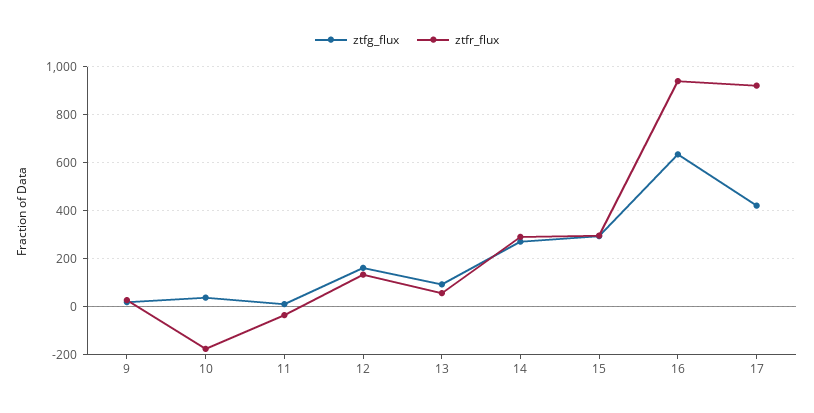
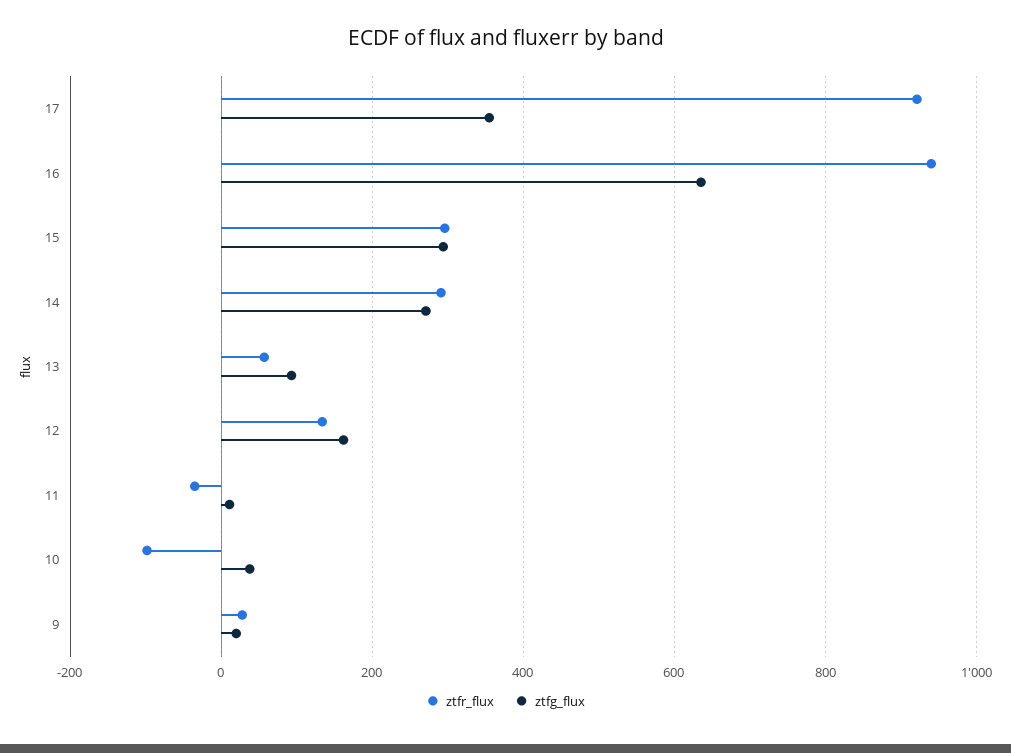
ztfr_flux, 10: -175 -> -100
ztfg_flux, 17: 425 -> 360

